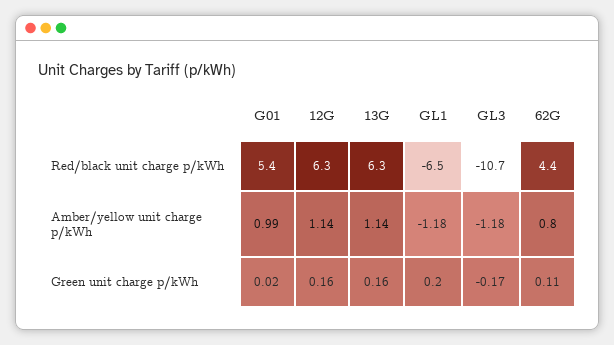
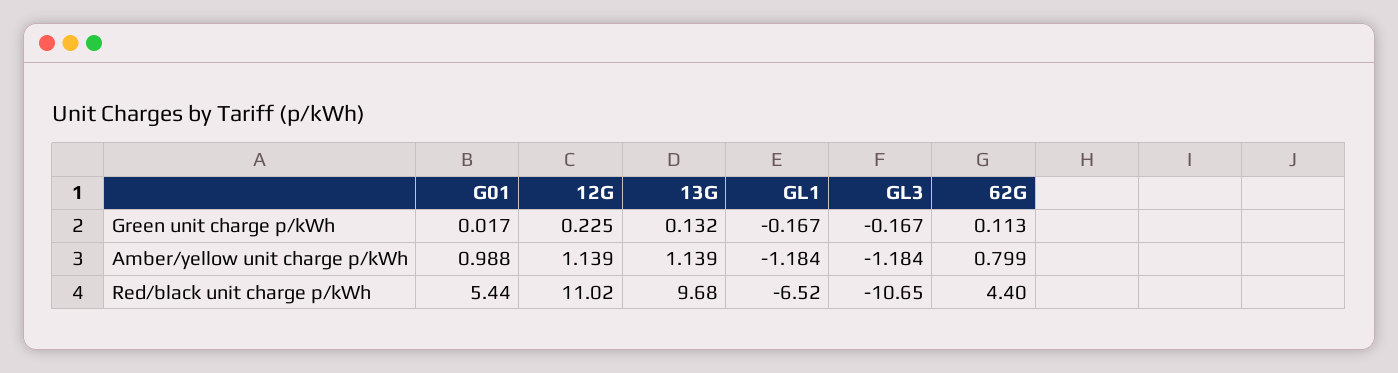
12G, Red/black unit charge p/kWh: 6.3 -> 11.02
13G, Red/black unit charge p/kWh: 6.3 -> 9.68
12G, Green unit charge p/kWh: 0.16 -> 0.225
13G, Green unit charge p/kWh: 0.16 -> 0.132
GL1, Green unit charge p/kWh: 0.2 -> -0.167

